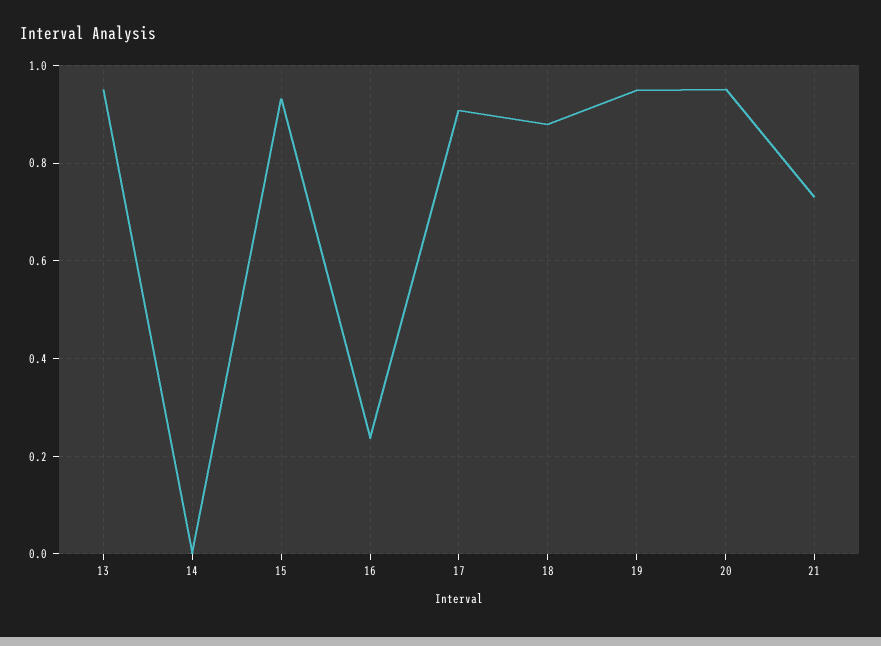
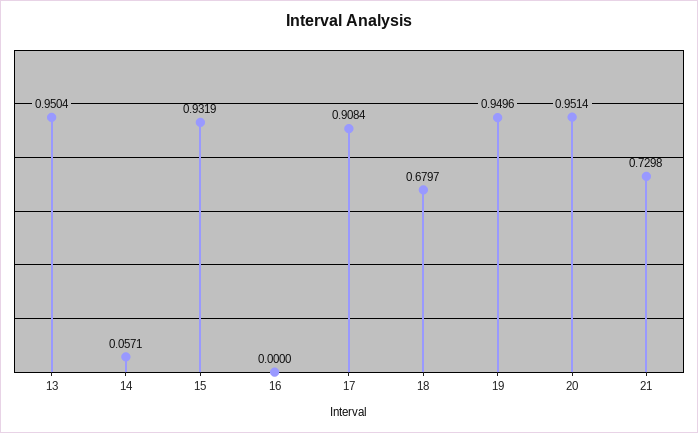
14: 0 -> 0.0571
16: 0.24 -> 0
18: 0.88 -> 0.6797

